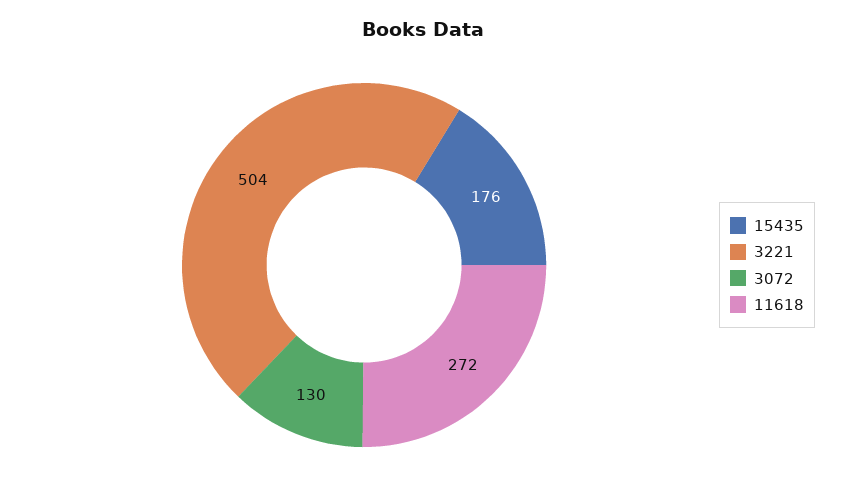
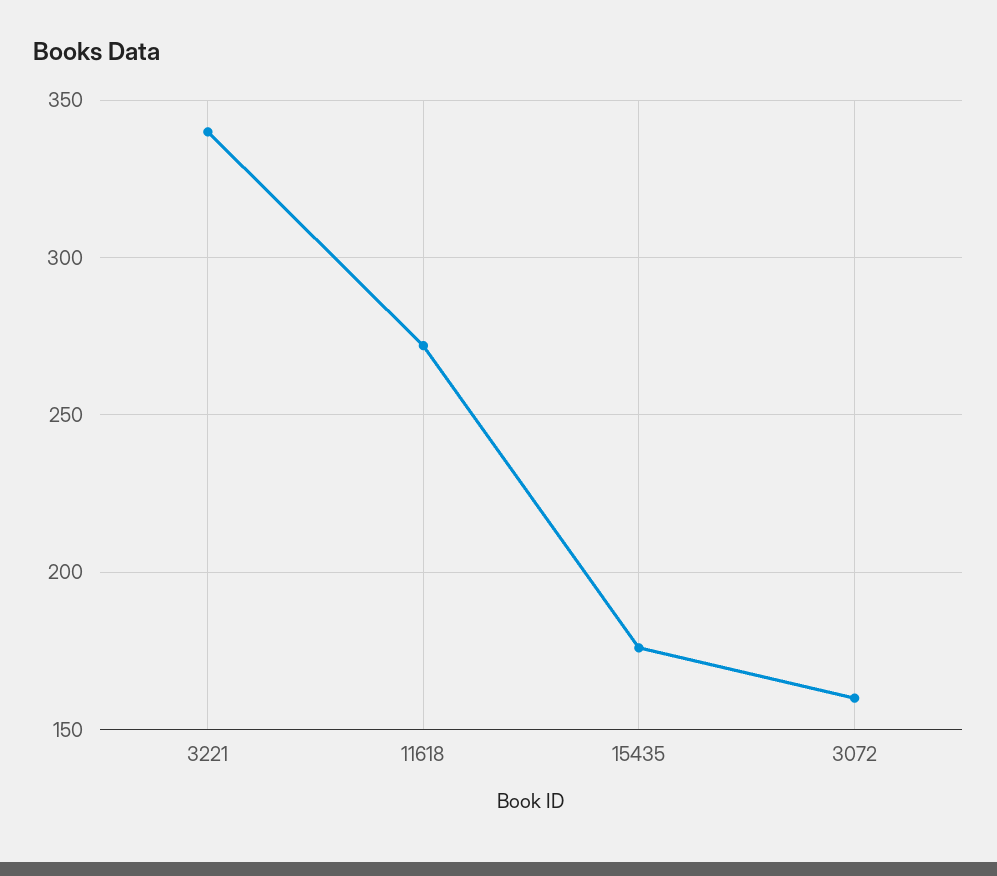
3221: 504 -> 340
3072: 130 -> 160

